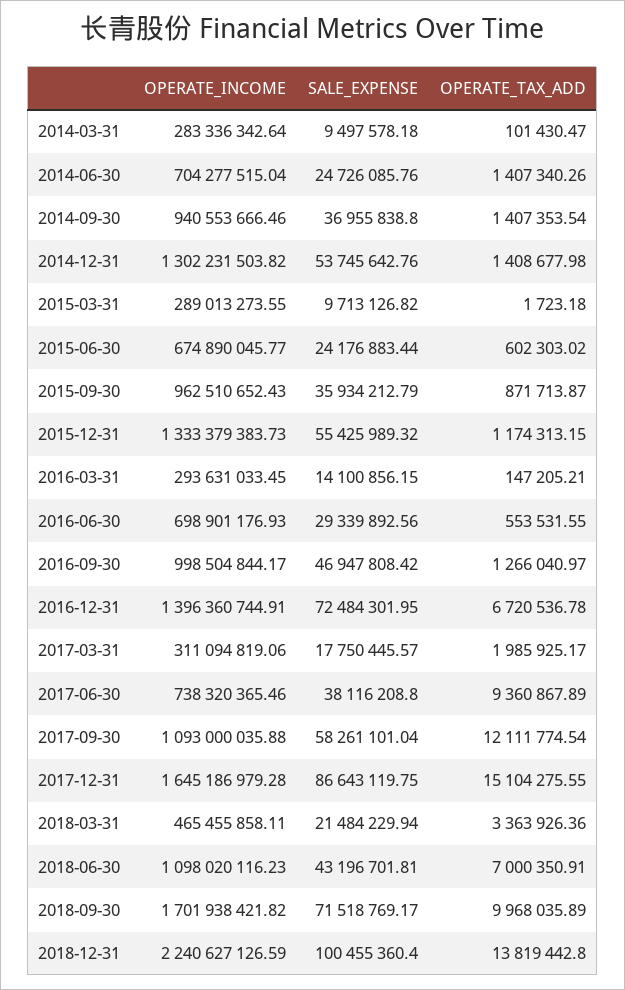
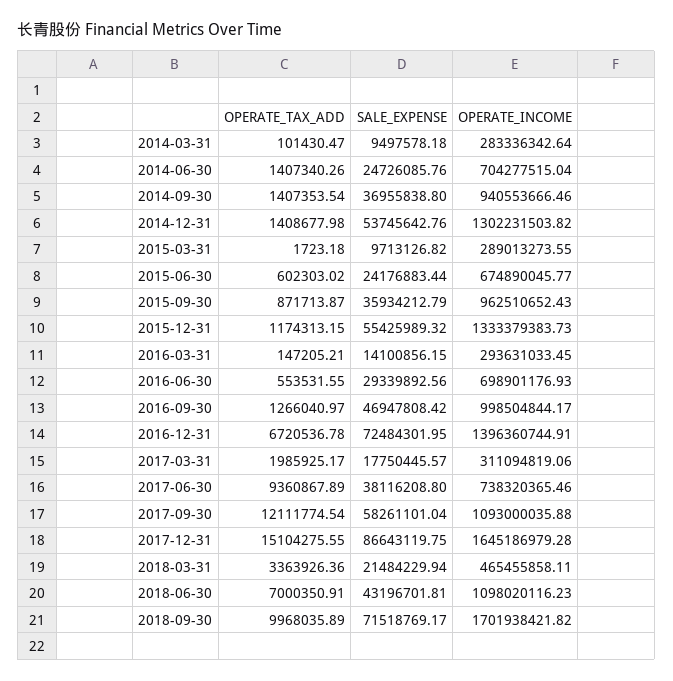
OPERATE_INCOME, 2018-12-31: 2240627126.59 -> none
SALE_EXPENSE, 2018-12-31: 100455360.4 -> none
OPERATE_TAX_ADD, 2018-12-31: 13819442.8 -> none

